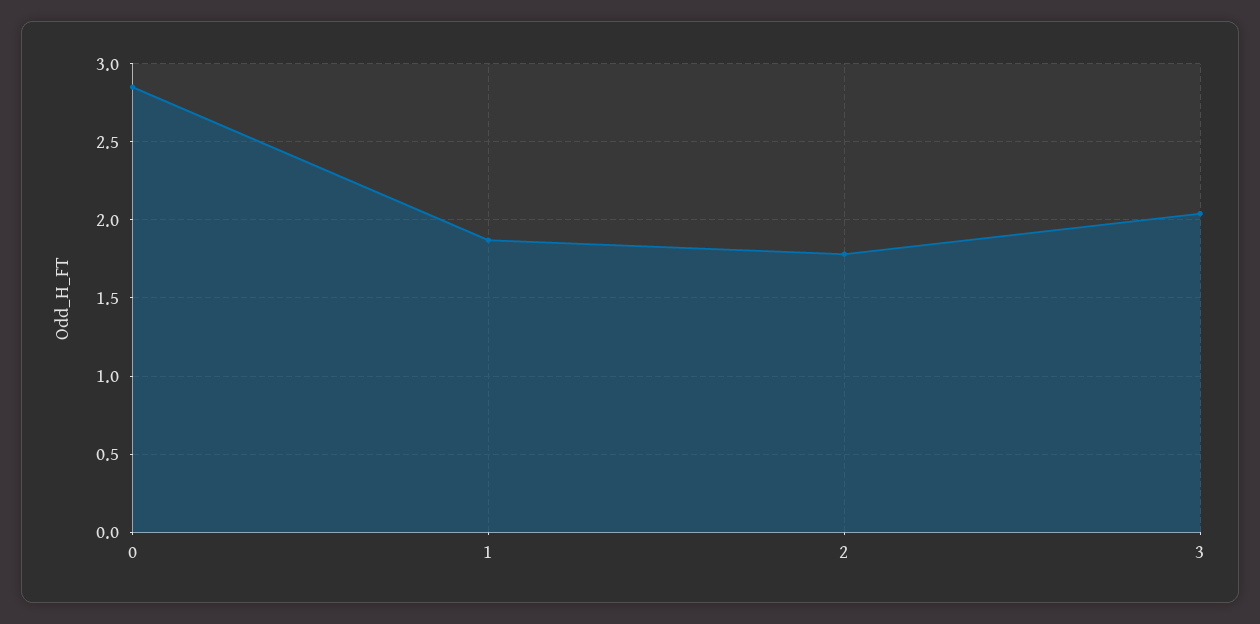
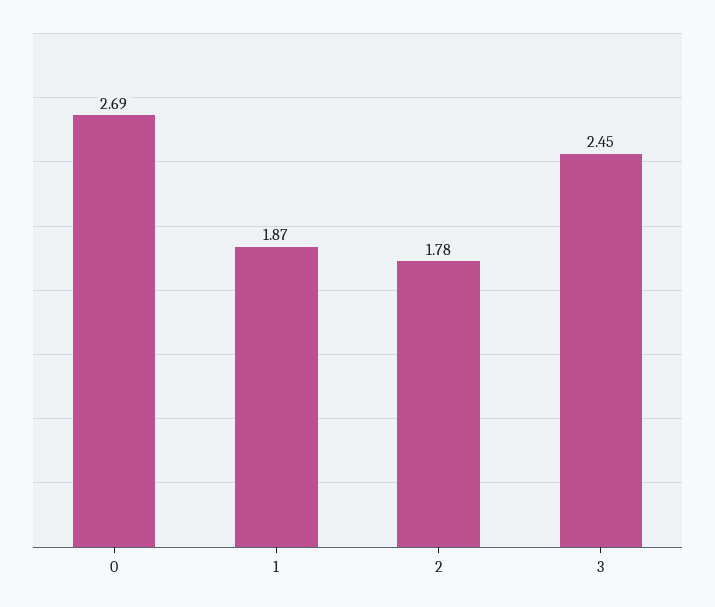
0: 2.85 -> 2.69
3: 2.05 -> 2.45

